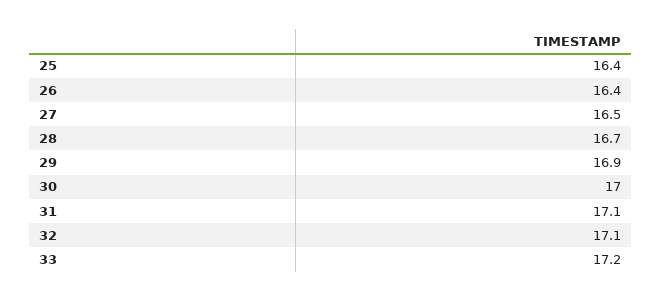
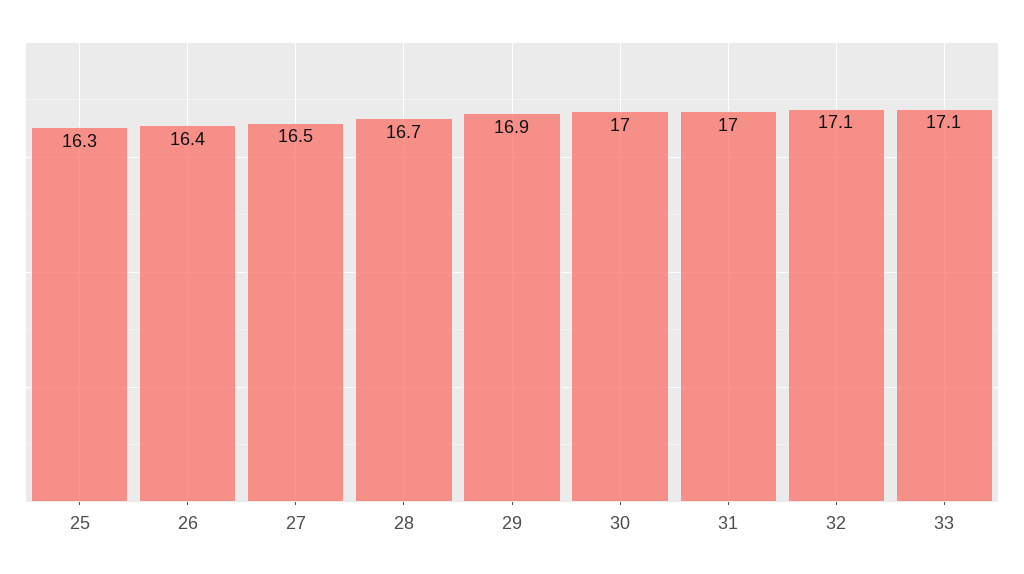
25: 16.4 -> 16.3
31: 17.1 -> 17
33: 17.2 -> 17.1

